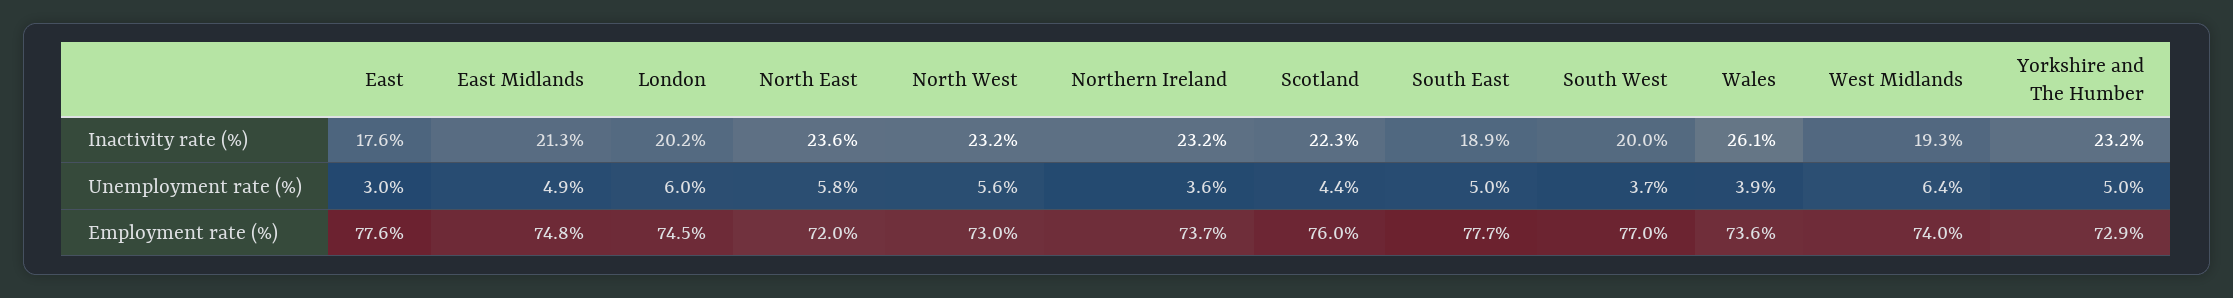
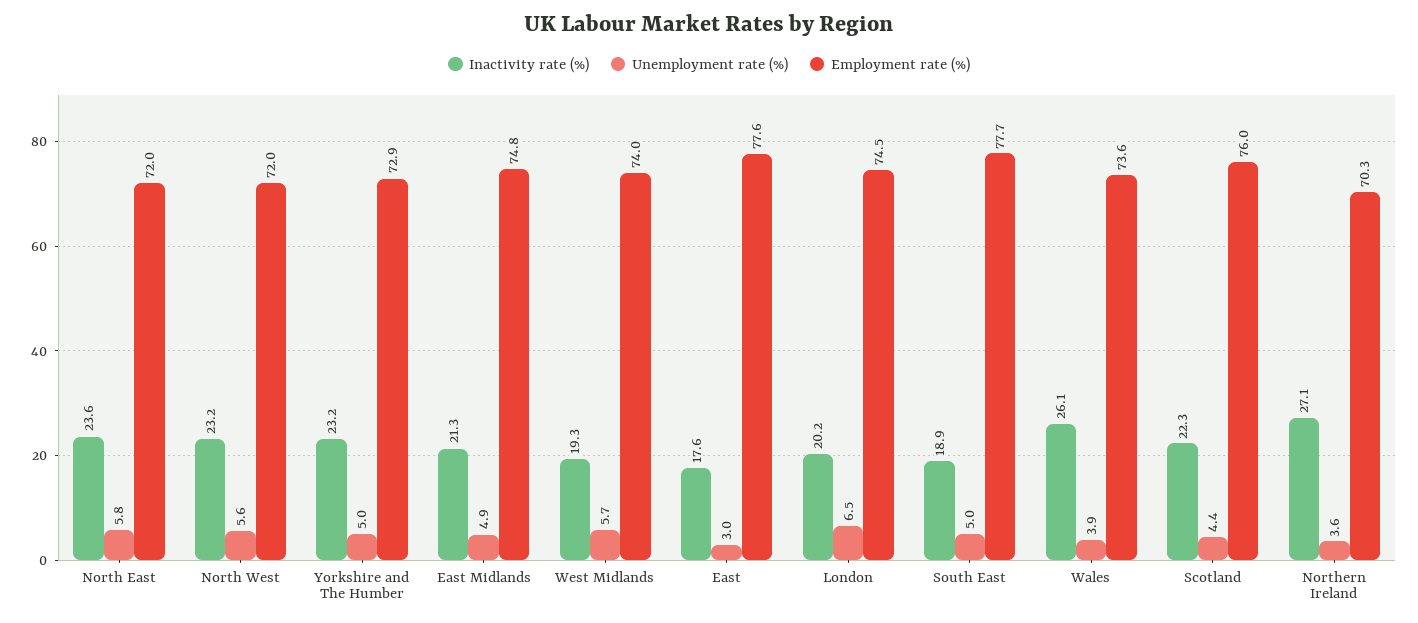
Inactivity rate (%), Northern Ireland: 23.2 -> 27.1
Inactivity rate (%), South West: 20 -> none
Unemployment rate (%), London: 6 -> 6.5
Unemployment rate (%), South West: 3.7 -> none
Unemployment rate (%), West Midlands: 6.4 -> 5.7
Employment rate (%), North West: 73 -> 72
Employment rate (%), Northern Ireland: 73.7 -> 70.3
Employment rate (%), South West: 77 -> none

